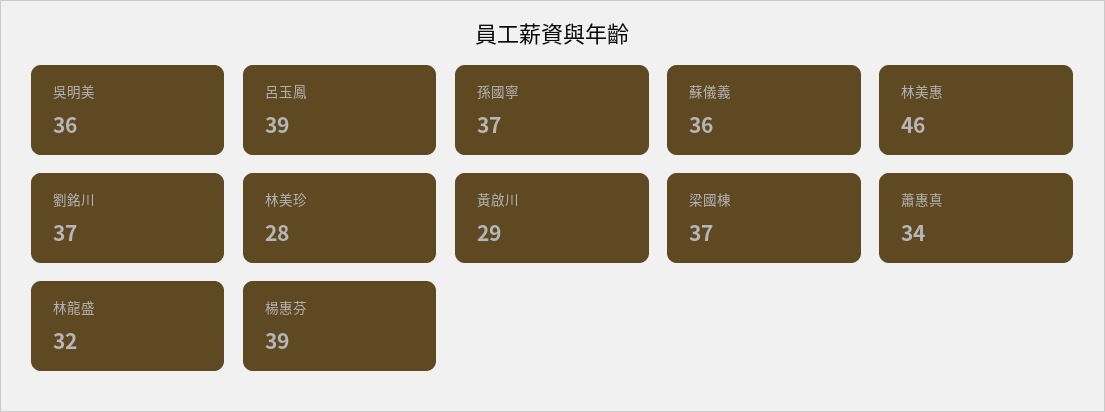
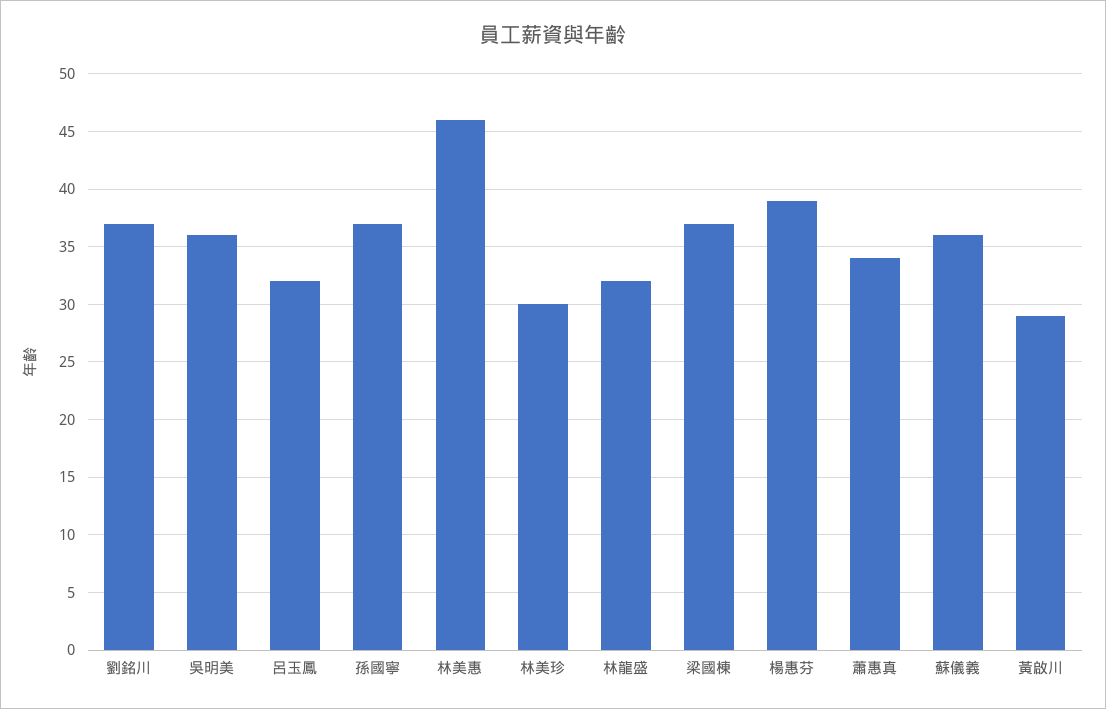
呂玉鳳: 39 -> 32
林美珍: 28 -> 30

